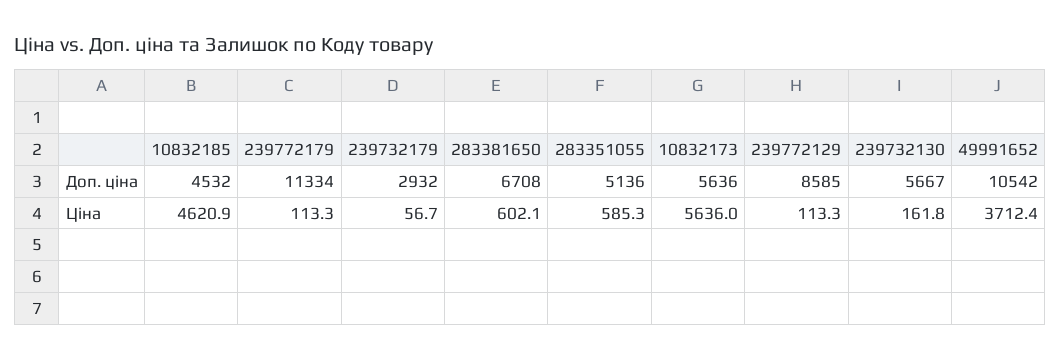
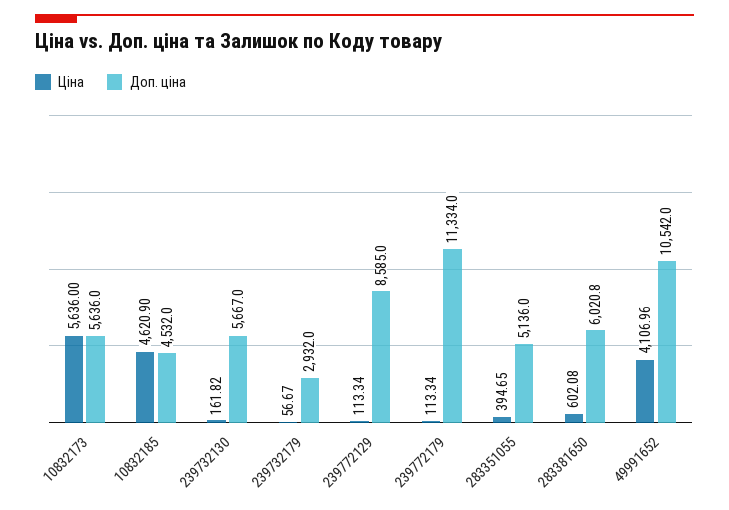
Доп. ціна, 283381650: 6708 -> 6020.8
Ціна, 283351055: 585.3 -> 394.65
Ціна, 49991652: 3712.4 -> 4106.96

